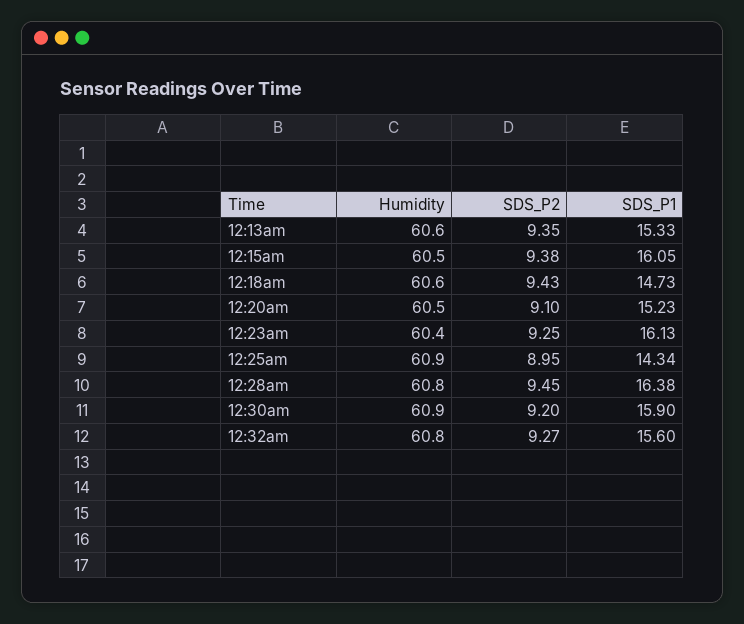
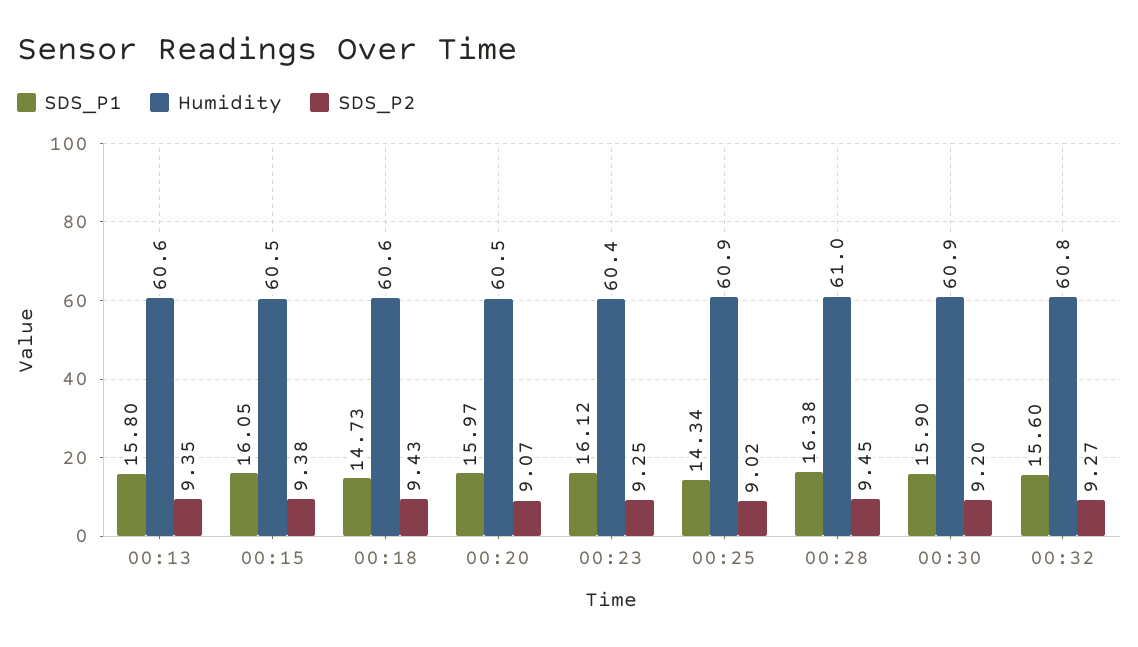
SDS_P1, 12:13am: 15.33 -> 15.8
SDS_P2, 12:20am: 9.1 -> 9.07
SDS_P1, 12:20am: 15.23 -> 15.97
SDS_P1, 12:23am: 16.13 -> 16.12
SDS_P2, 12:25am: 8.95 -> 9.02
Humidity, 12:28am: 60.8 -> 61

